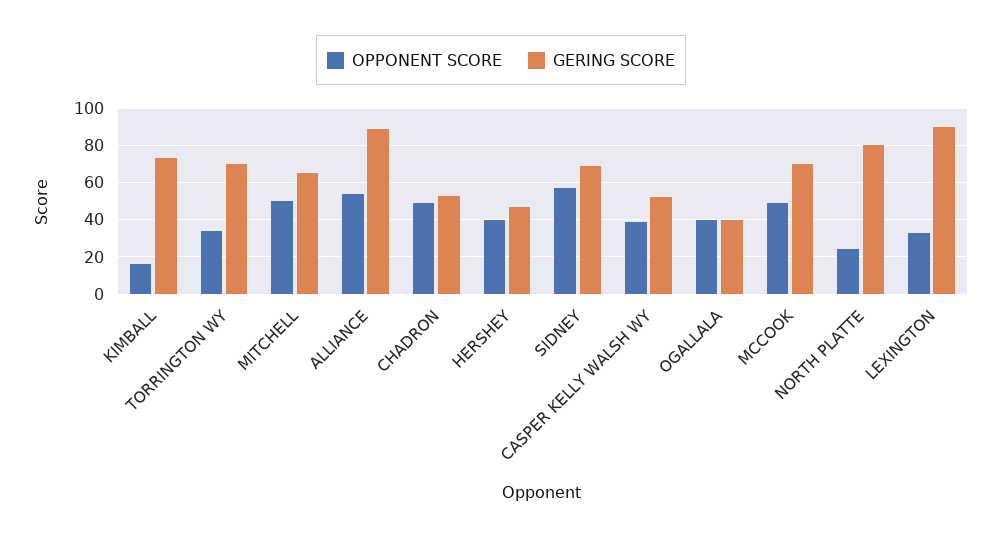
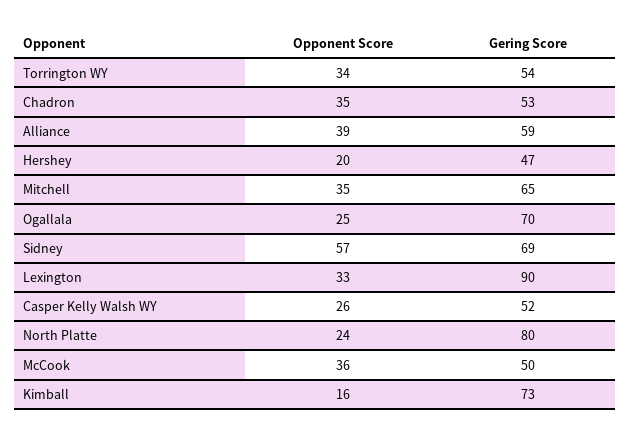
GERING SCORE, TORRINGTON WY: 70 -> 54
OPPONENT SCORE, MITCHELL: 50 -> 35
OPPONENT SCORE, ALLIANCE: 55 -> 39
GERING SCORE, ALLIANCE: 90 -> 59
OPPONENT SCORE, CHADRON: 50 -> 35
OPPONENT SCORE, HERSHEY: 40 -> 20
OPPONENT SCORE, CASPER KELLY WALSH WY: 40 -> 26
OPPONENT SCORE, OGALLALA: 40 -> 25
GERING SCORE, OGALLALA: 40 -> 70
OPPONENT SCORE, MCCOOK: 50 -> 36
GERING SCORE, MCCOOK: 70 -> 50

